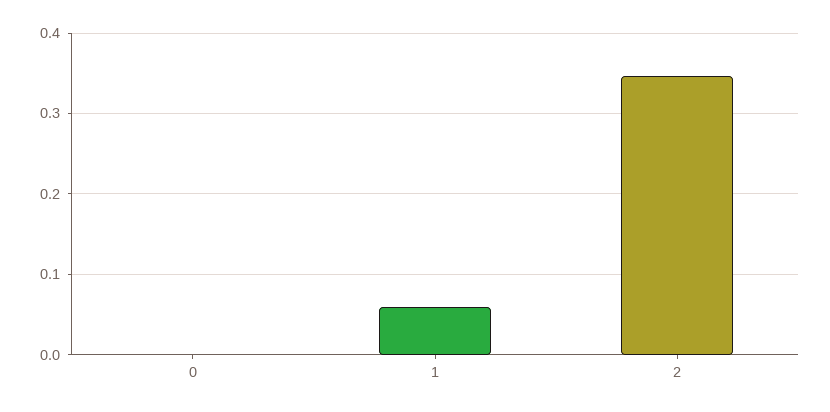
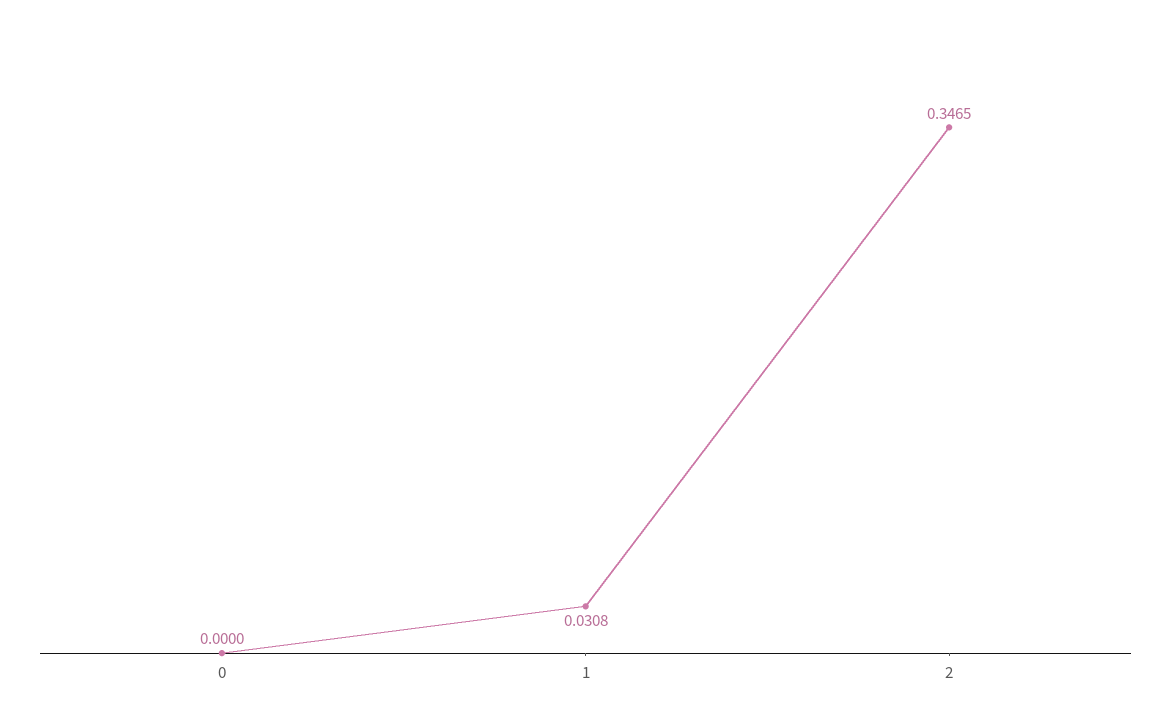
1: 0.06 -> 0.0308

